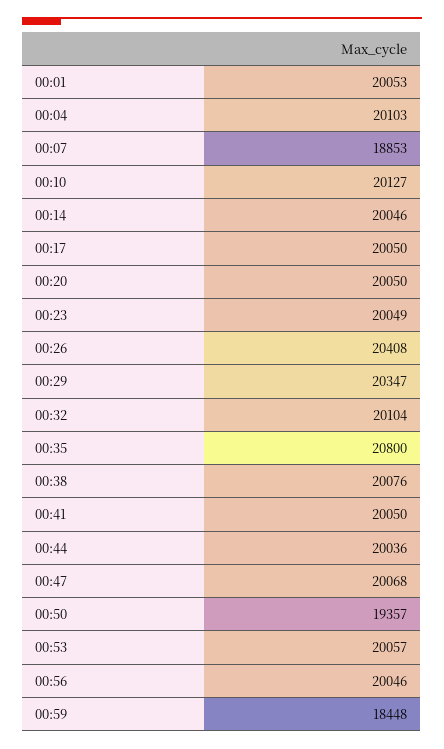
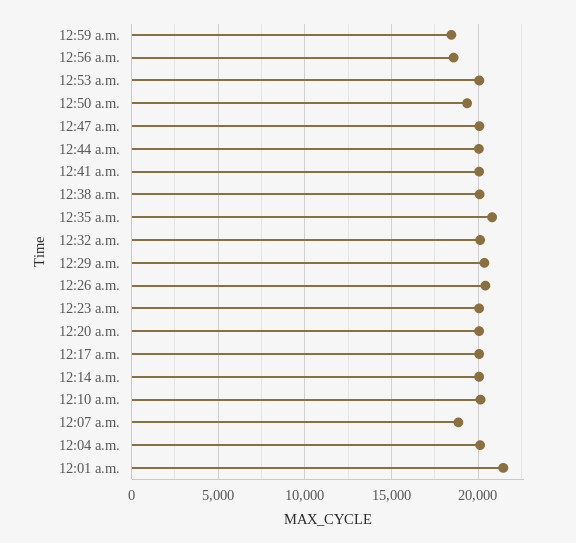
00:01: 20053 -> 21500
00:56: 20046 -> 18500

